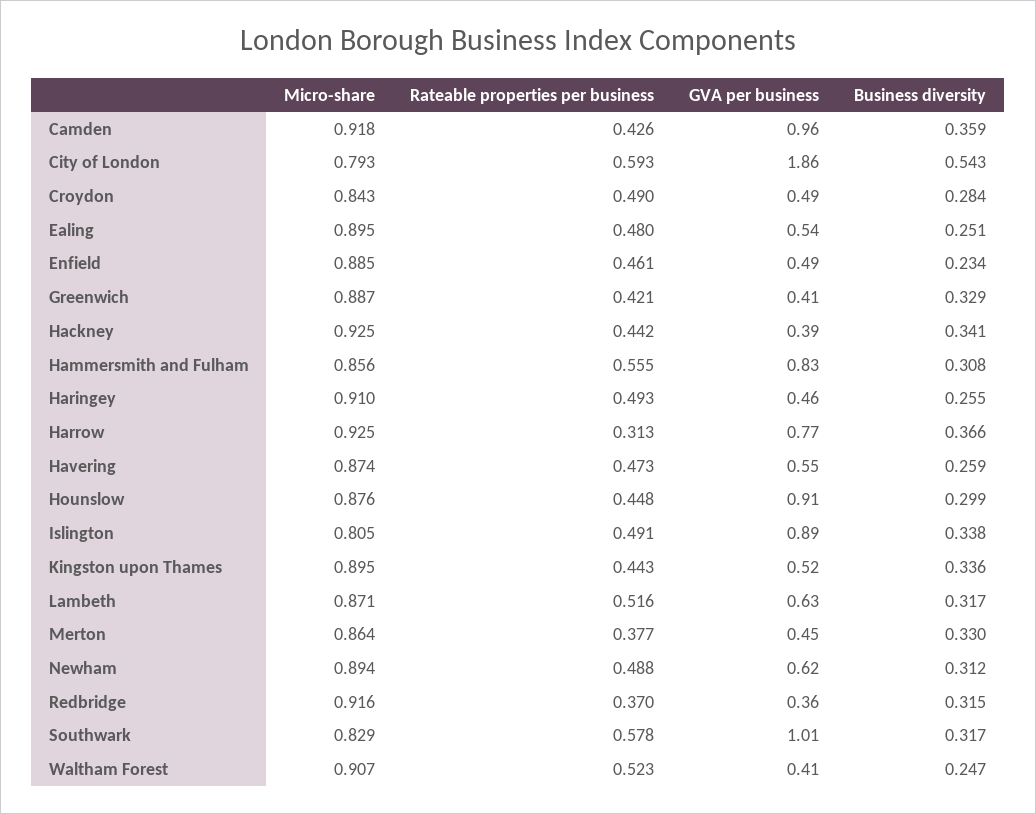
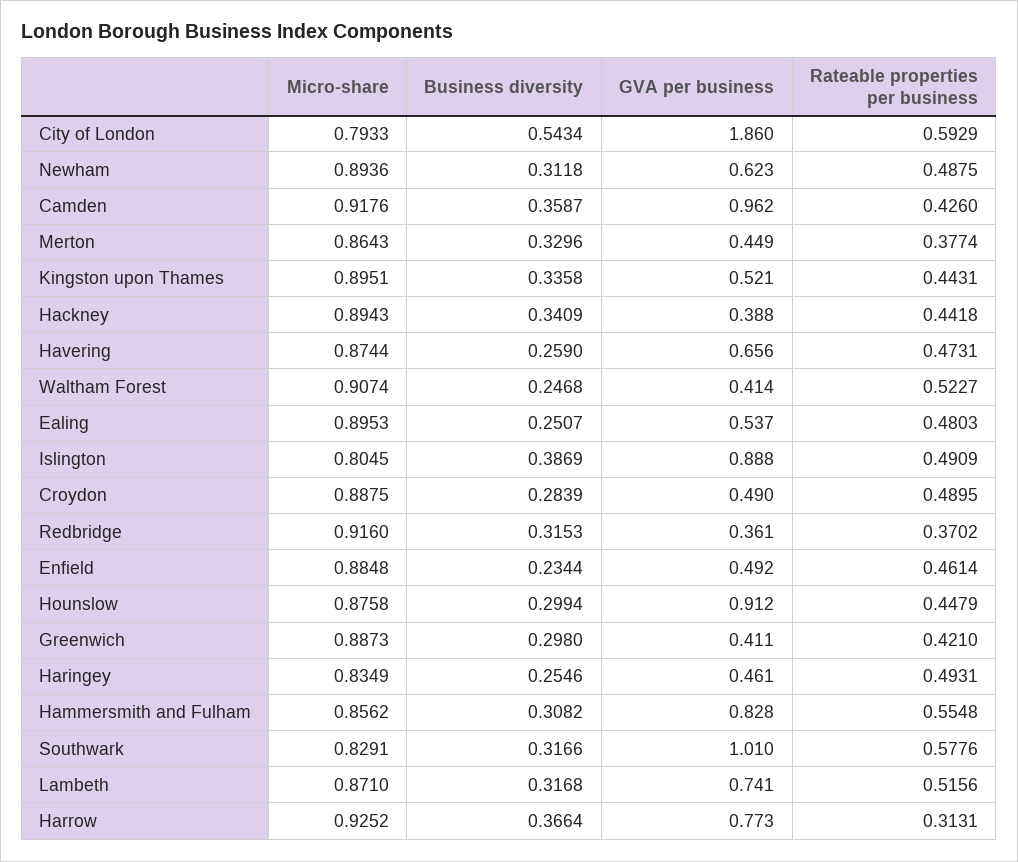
Micro-share, Croydon: 0.843 -> 0.8875
Business diversity, Greenwich: 0.329 -> 0.298
Micro-share, Hackney: 0.925 -> 0.8943
Micro-share, Haringey: 0.91 -> 0.8349
GVA per business, Havering: 0.55 -> 0.656
Business diversity, Islington: 0.338 -> 0.3869
GVA per business, Lambeth: 0.63 -> 0.741

